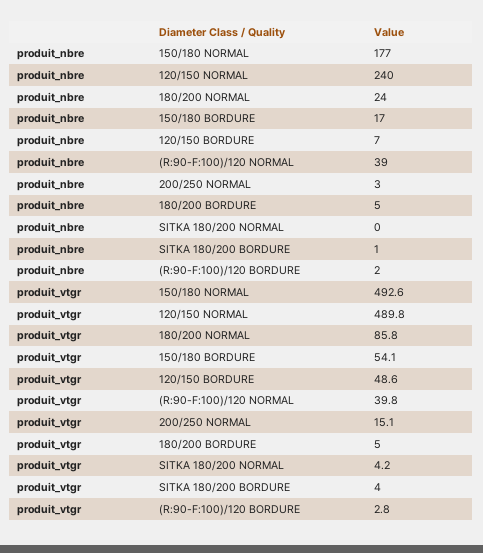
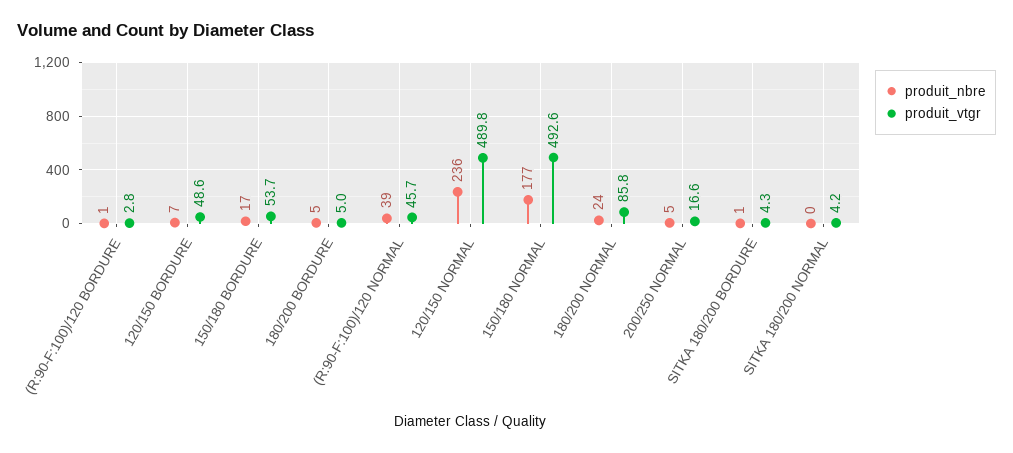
produit_nbre, 120/150 NORMAL: 240 -> 236
produit_nbre, 200/250 NORMAL: 3 -> 5
produit_nbre, (R:90-F:100)/120 BORDURE: 2 -> 1
produit_vtgr, 150/180 BORDURE: 54.1 -> 53.7
produit_vtgr, (R:90-F:100)/120 NORMAL: 39.8 -> 45.7
produit_vtgr, 200/250 NORMAL: 15.1 -> 16.6
produit_vtgr, SITKA 180/200 BORDURE: 4 -> 4.3

